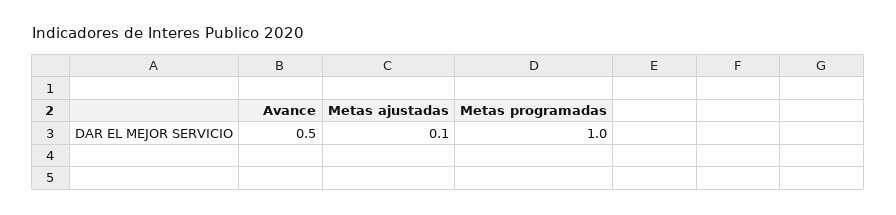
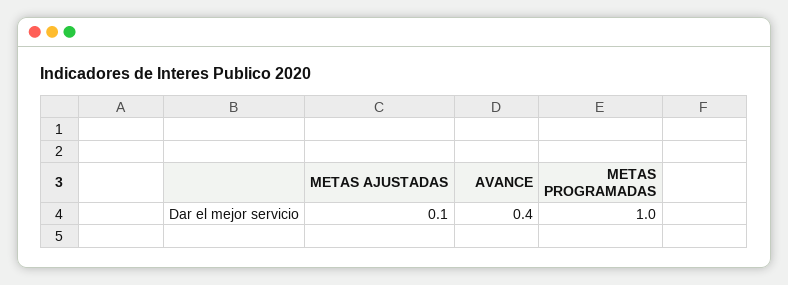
Avance: 0.5 -> 0.4

